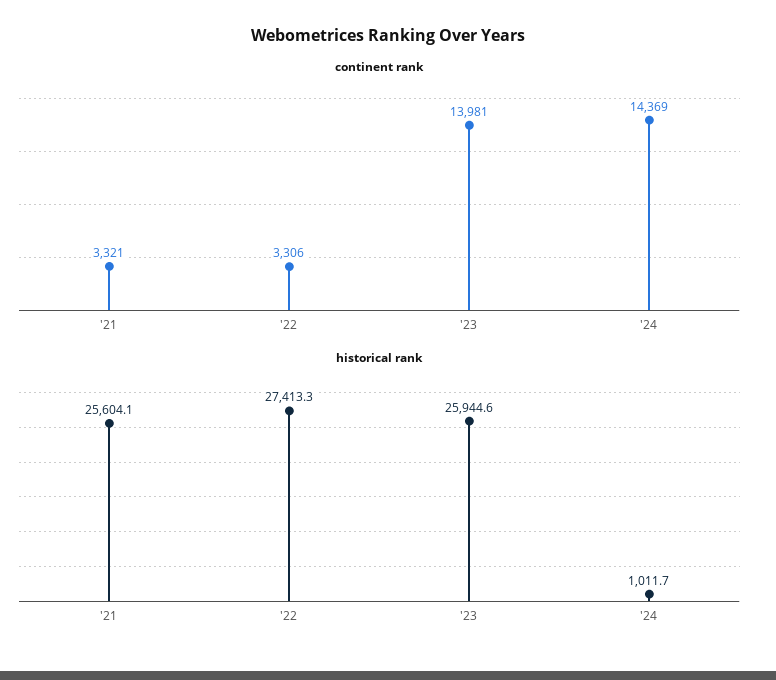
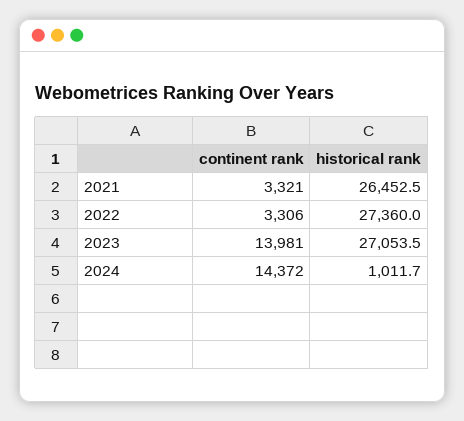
continent rank, '24: 14369 -> 14372
historical rank, '21: 25604.1 -> 26452.5
historical rank, '22: 27413.3 -> 27360
historical rank, '23: 25944.6 -> 27053.5

